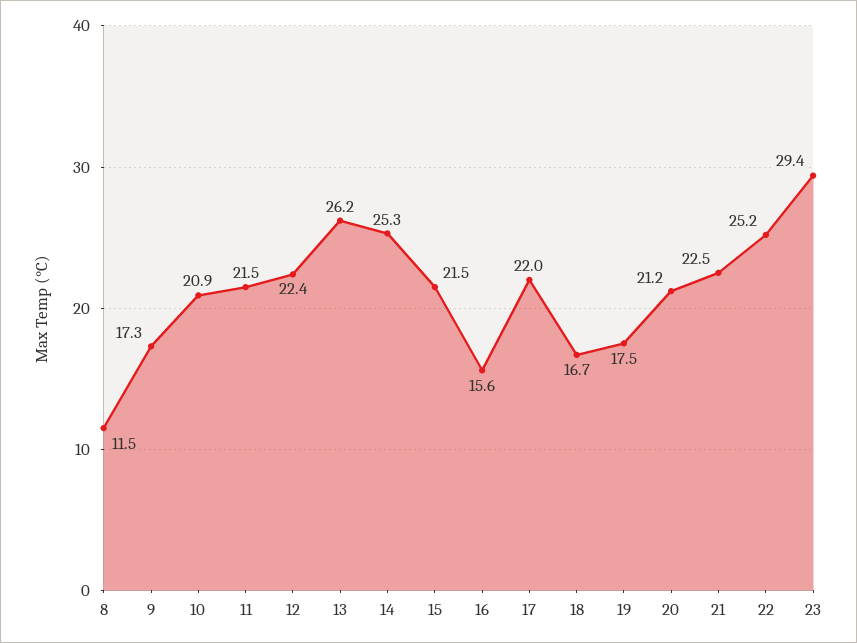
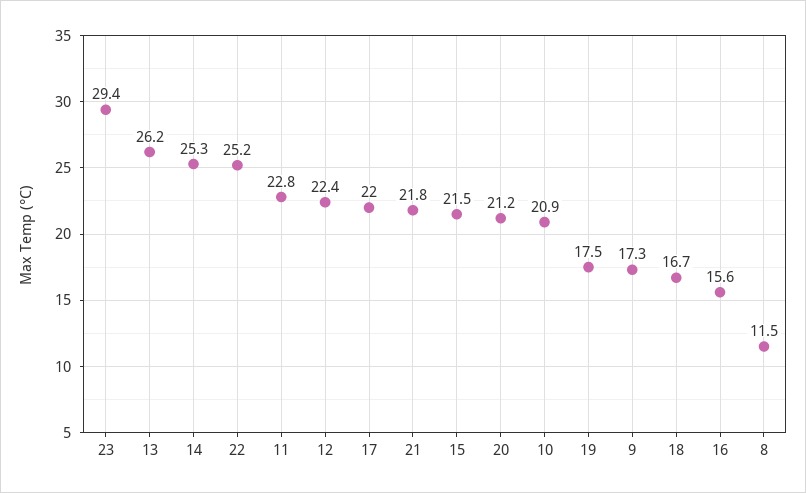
11: 21.5 -> 22.8
21: 22.5 -> 21.8

